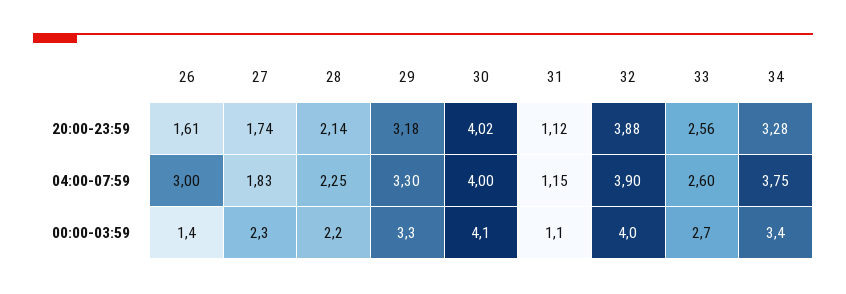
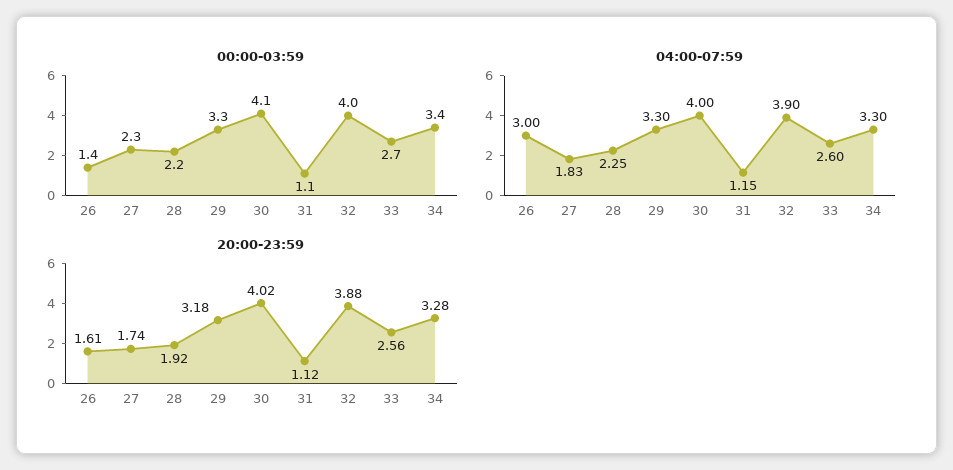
20:00-23:59, 28: 2.14 -> 1.92
04:00-07:59, 34: 3.75 -> 3.3

